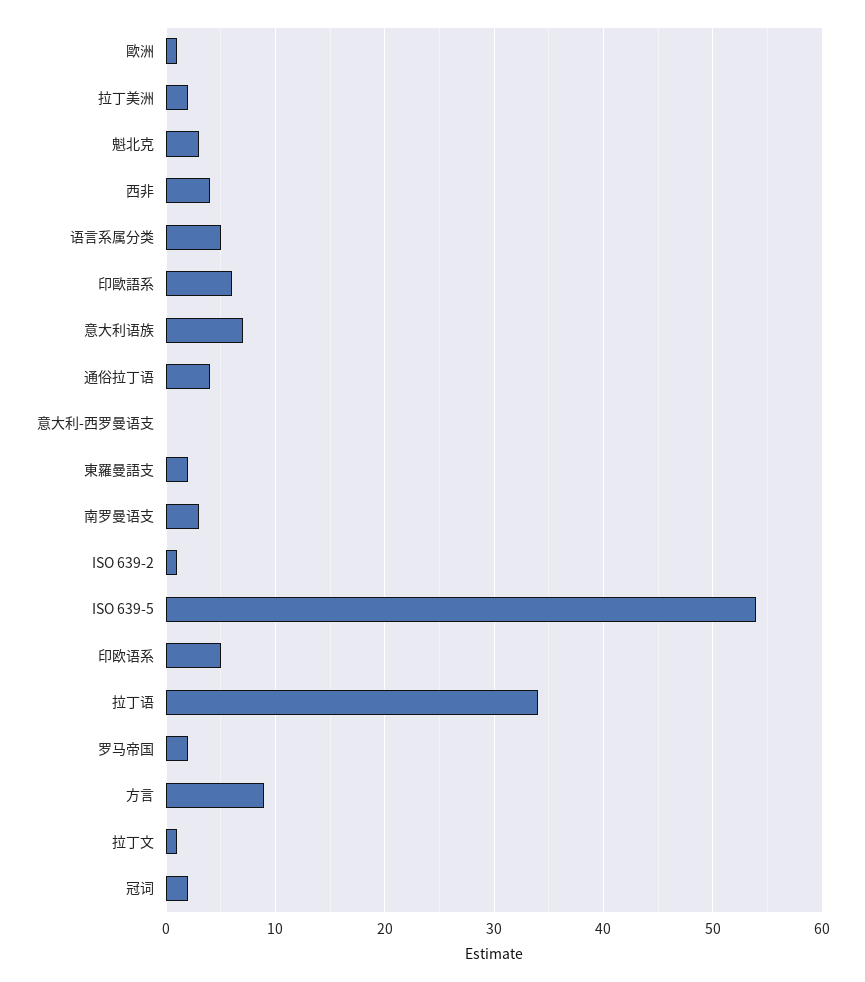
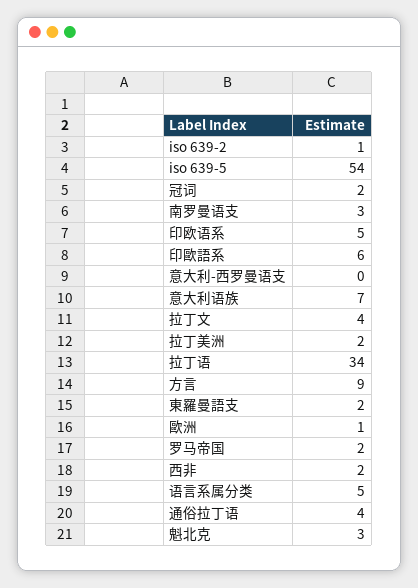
西非: 4 -> 2
拉丁文: 1 -> 4

